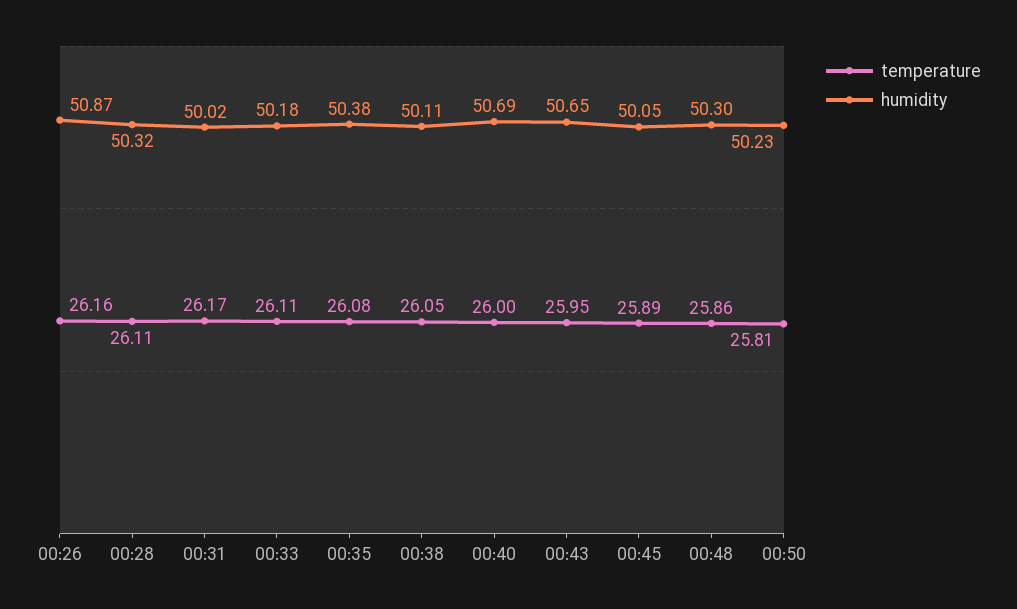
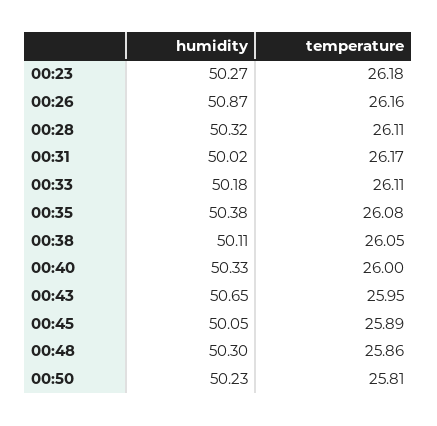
humidity, 00:40: 50.69 -> 50.33
humidity, 00:23: none -> 50.27
temperature, 00:23: none -> 26.18

